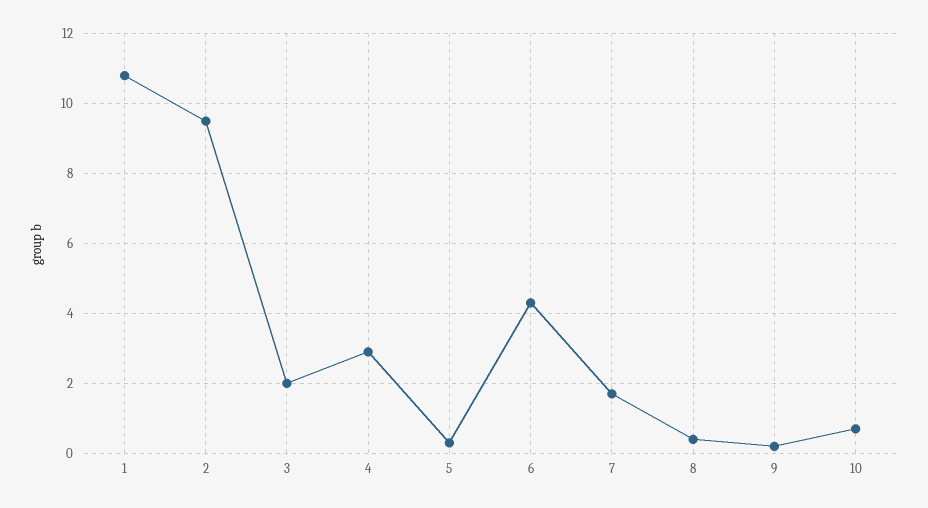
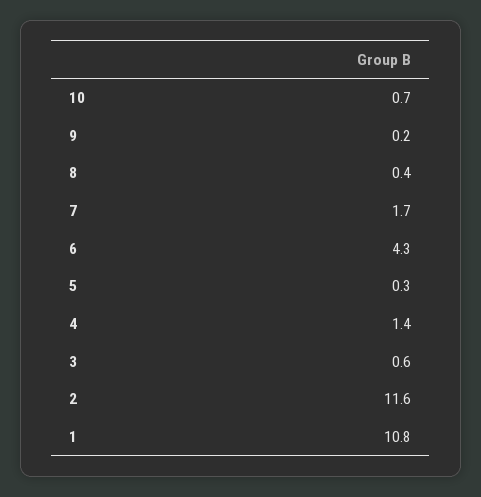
2: 9.5 -> 11.6
3: 2 -> 0.6
4: 3 -> 1.4

